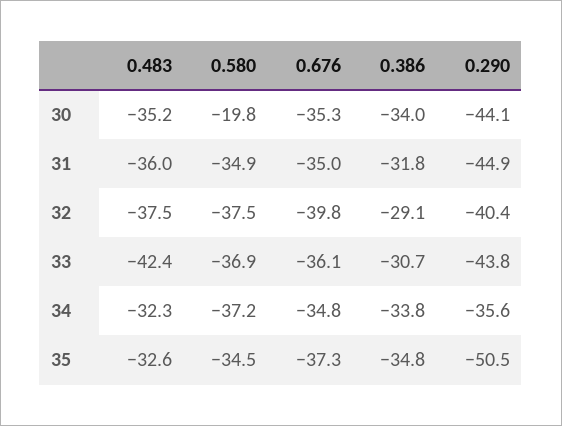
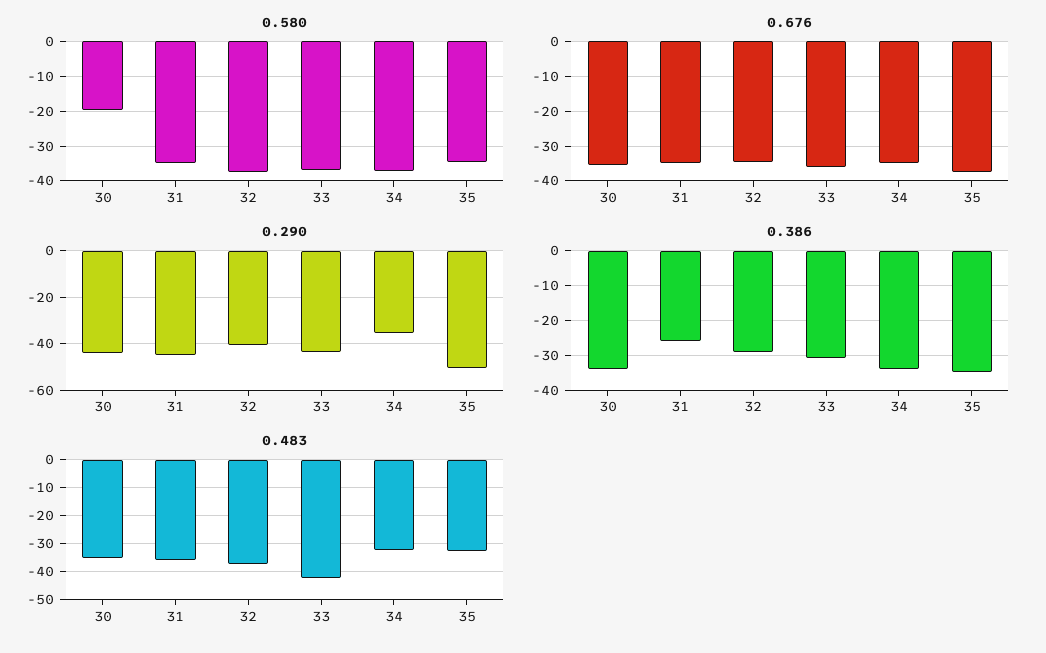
0.386, 31: -31.8 -> -26
0.676, 32: -39.8 -> -34

